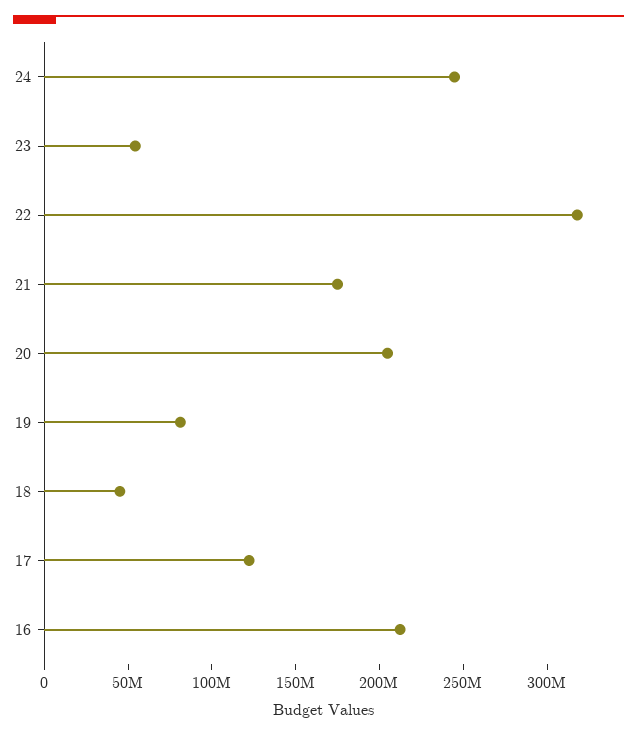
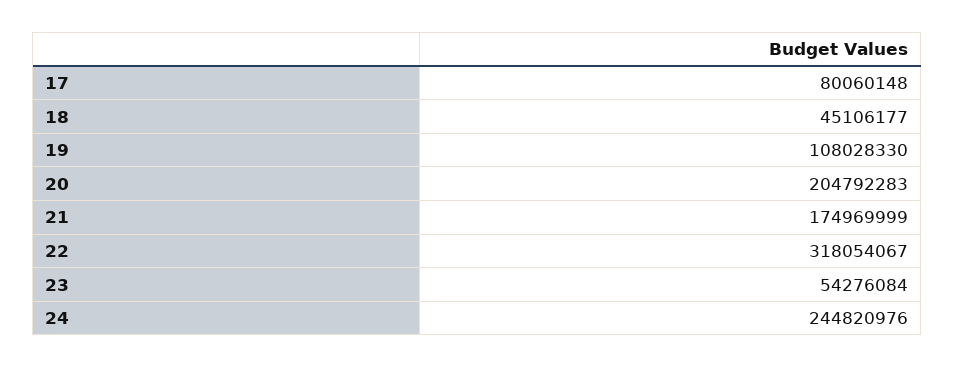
19: 80000000 -> 108028330
17: 120000000 -> 80060148
16: 210000000 -> none

